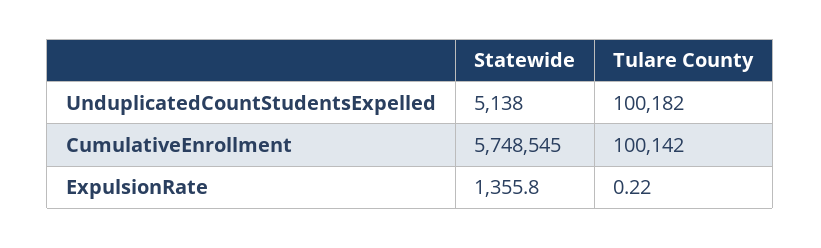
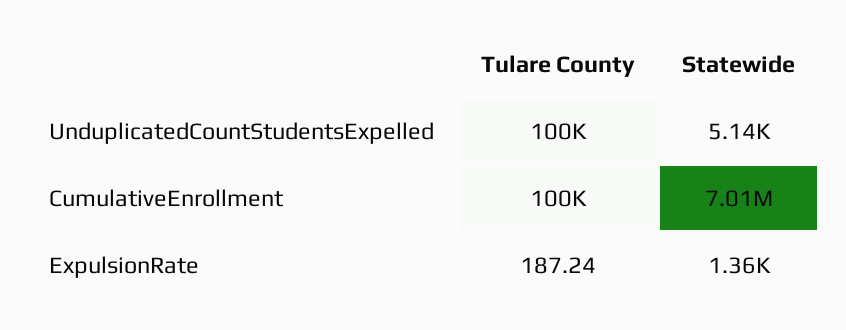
Statewide, CumulativeEnrollment: 5748545 -> 7010000
Tulare County, ExpulsionRate: 0.22 -> 187.24

